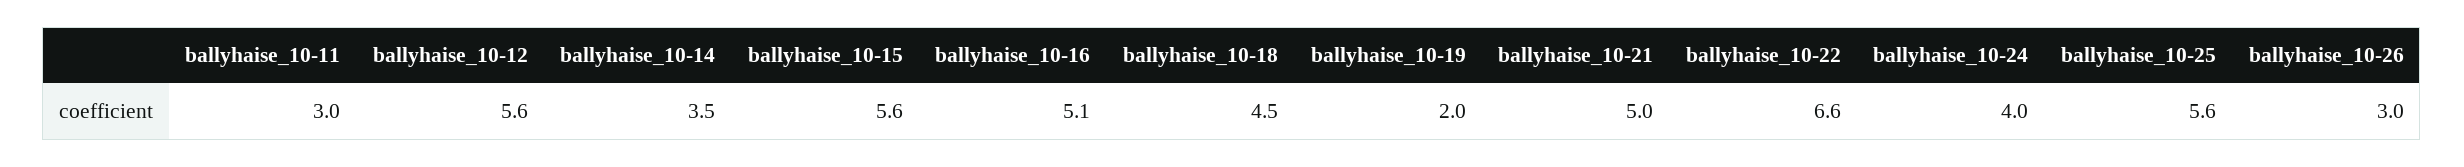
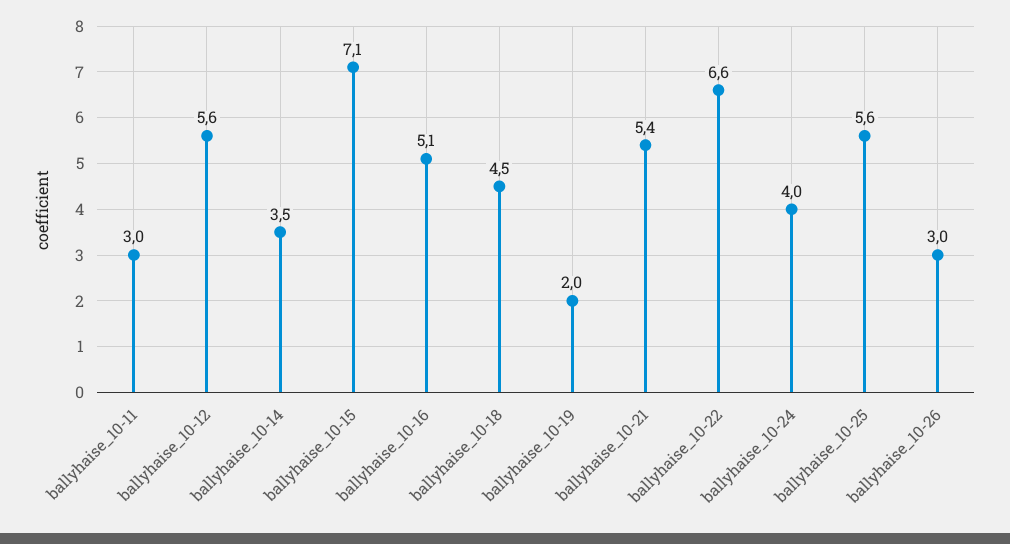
ballyhaise_10-15: 5.6 -> 7.1
ballyhaise_10-21: 5 -> 5.4

